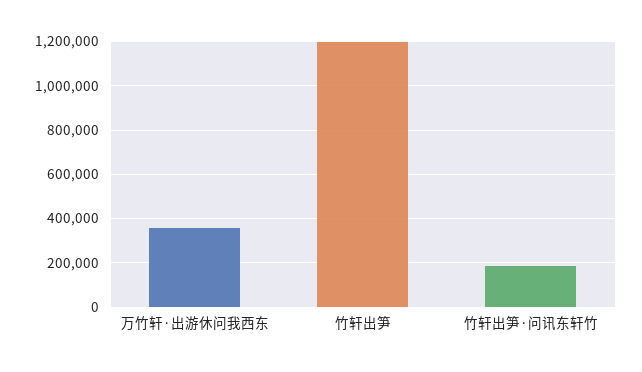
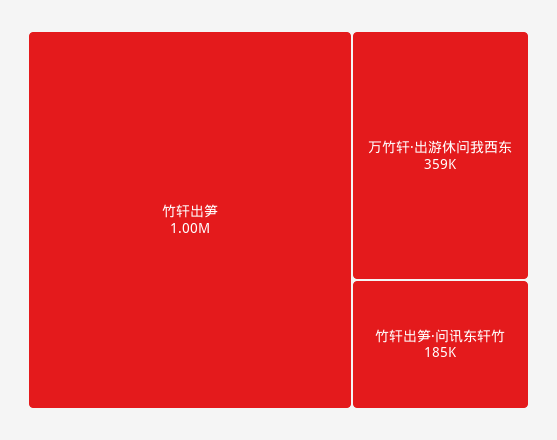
竹轩出笋: 1200000 -> 1000000

